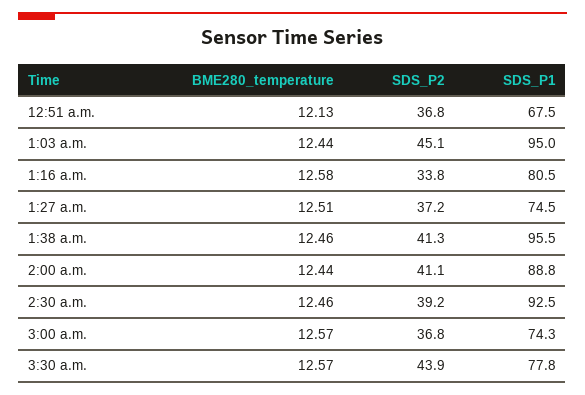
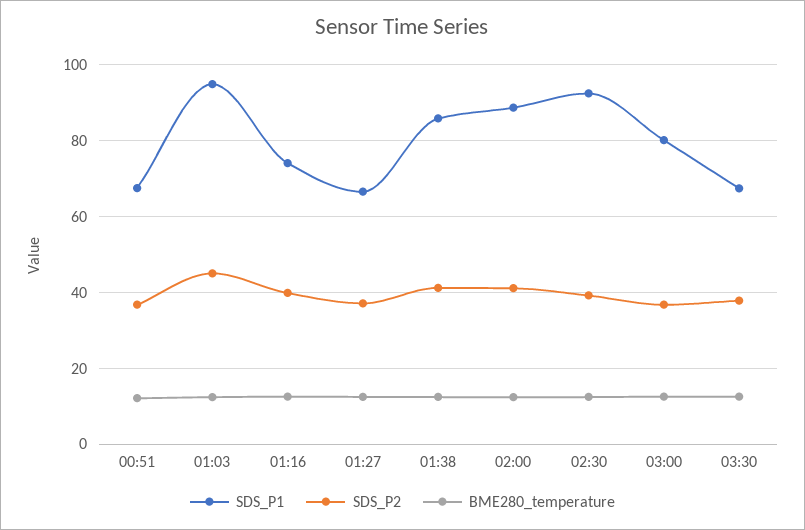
SDS_P2, 1:16 a.m.: 33.8 -> 40
SDS_P1, 1:16 a.m.: 80.5 -> 74
SDS_P1, 1:27 a.m.: 74.5 -> 66
SDS_P1, 1:38 a.m.: 95.5 -> 86
SDS_P1, 3:00 a.m.: 74.3 -> 80
SDS_P2, 3:30 a.m.: 43.9 -> 38
SDS_P1, 3:30 a.m.: 77.8 -> 68

